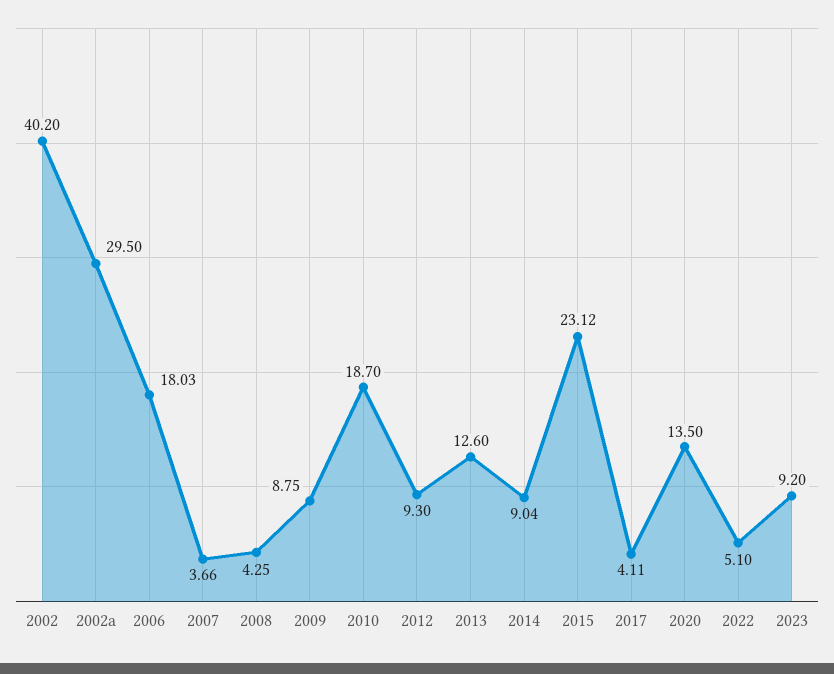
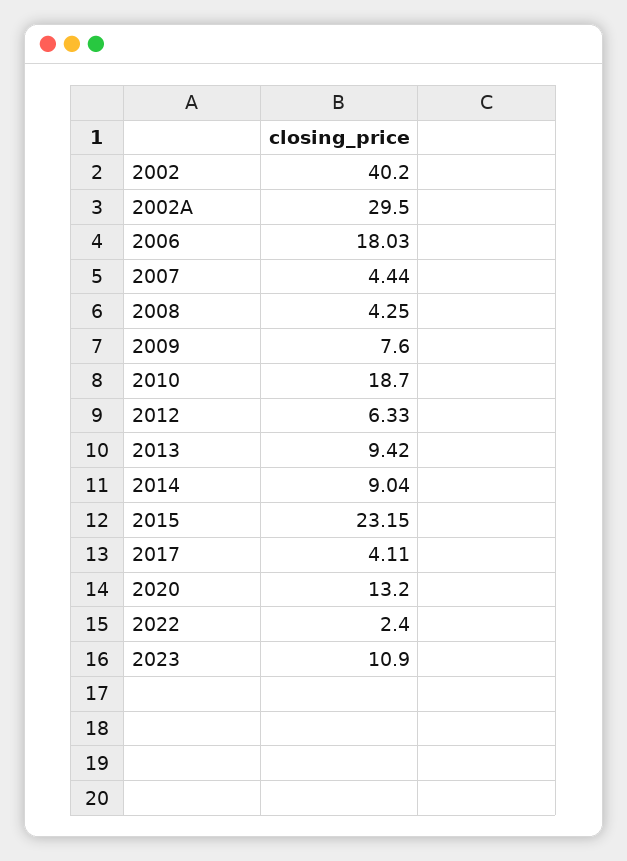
2007: 3.66 -> 4.44
2009: 8.75 -> 7.6
2012: 9.3 -> 6.33
2013: 12.6 -> 9.42
2015: 23.12 -> 23.15
2020: 13.5 -> 13.2
2022: 5.1 -> 2.4
2023: 9.2 -> 10.9

